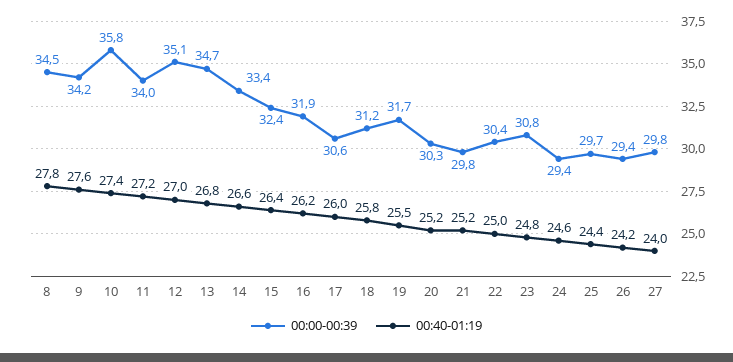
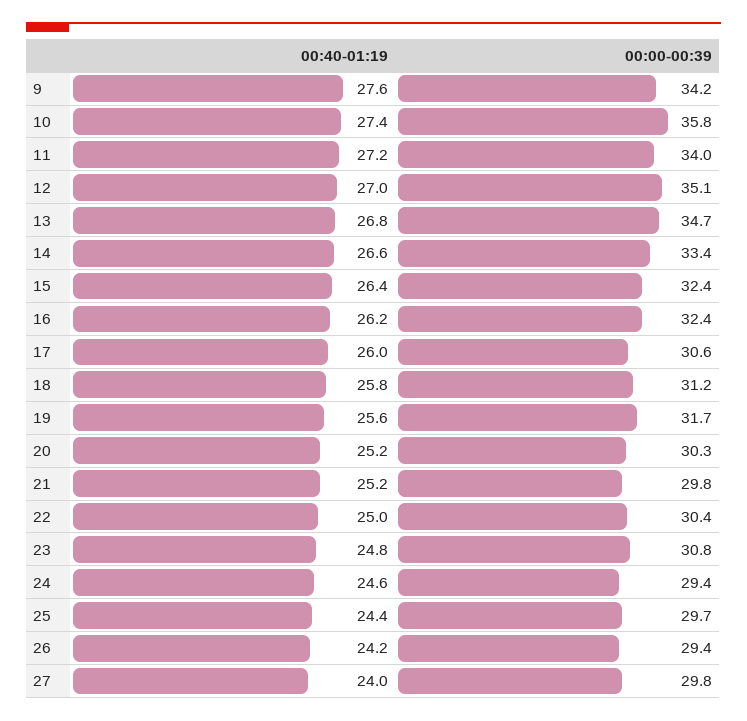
00:00-00:39, 8: 34.5 -> none
00:40-01:19, 8: 27.8 -> none
00:00-00:39, 16: 31.9 -> 32.4
00:40-01:19, 19: 25.5 -> 25.6

